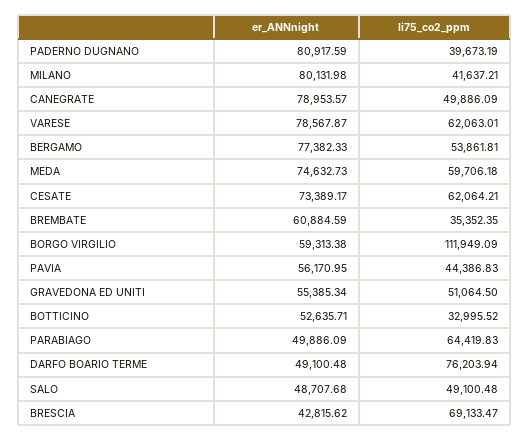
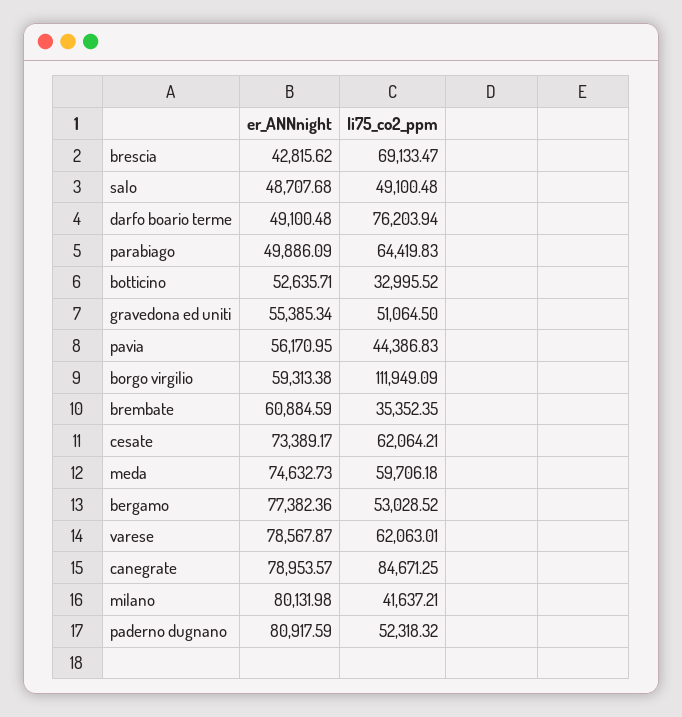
li75_co2_ppm, PADERNO DUGNANO: 39673.19 -> 52318.32
li75_co2_ppm, CANEGRATE: 49886.09 -> 84671.25
er_ANNnight, BERGAMO: 77382.33 -> 77382.36
li75_co2_ppm, BERGAMO: 53861.81 -> 53028.52

